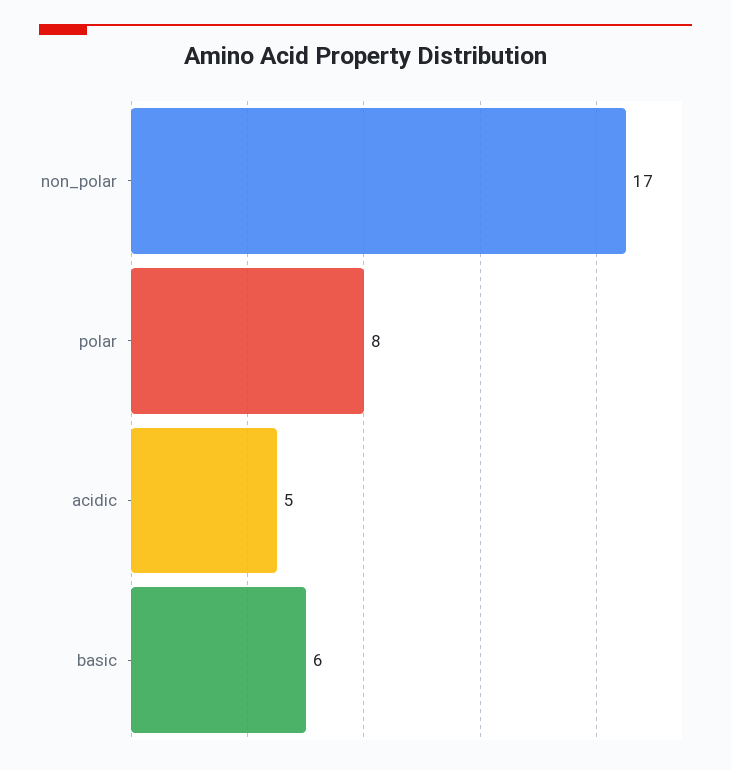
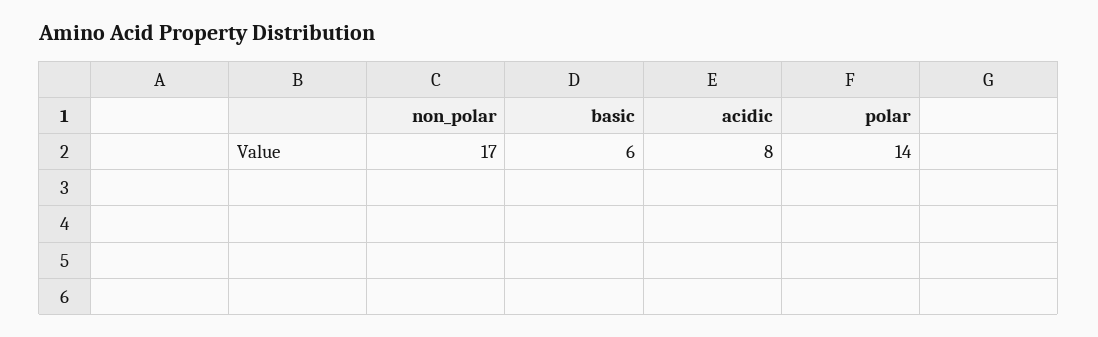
polar: 8 -> 14
acidic: 5 -> 8

